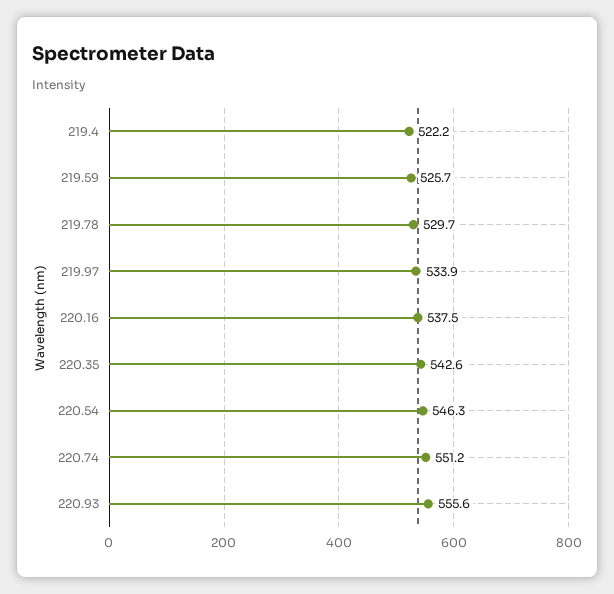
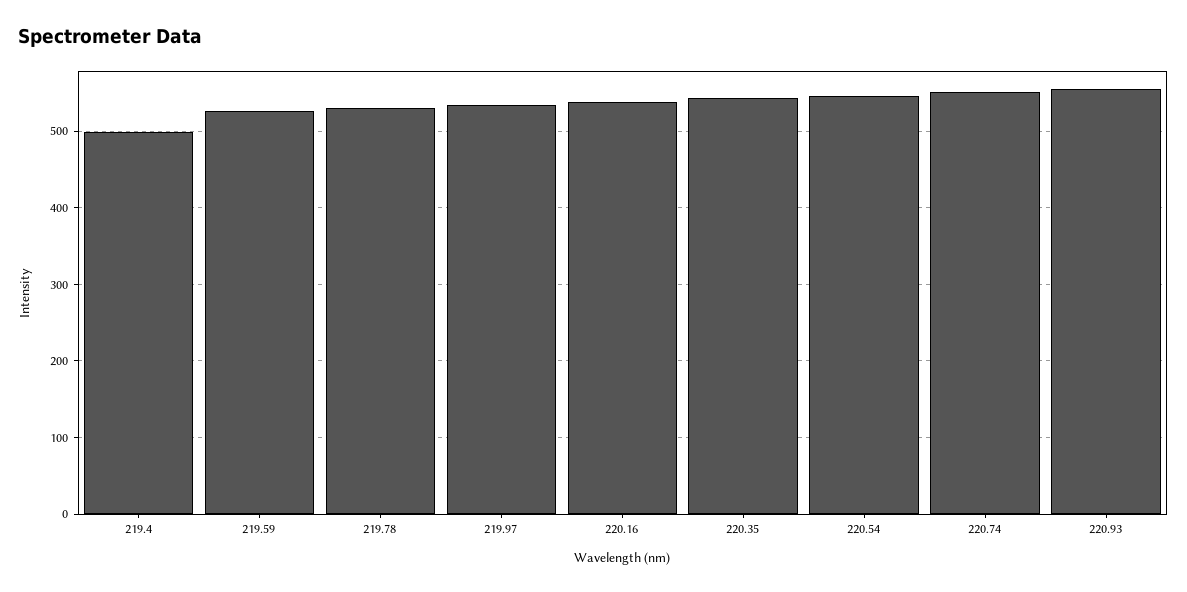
219.4: 522.2 -> 500

